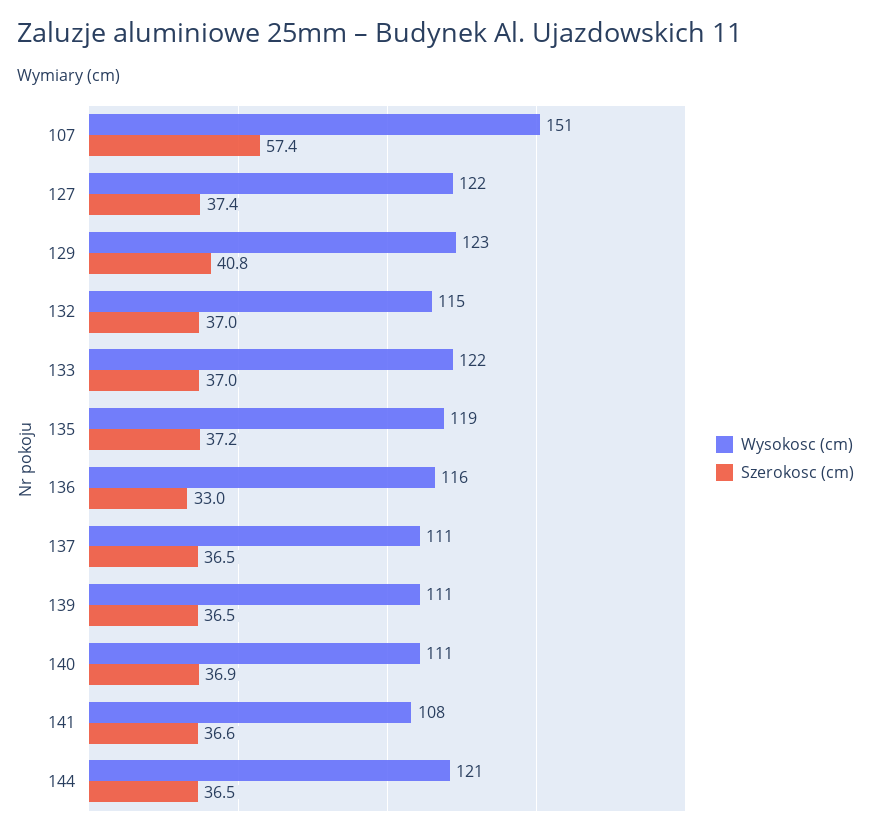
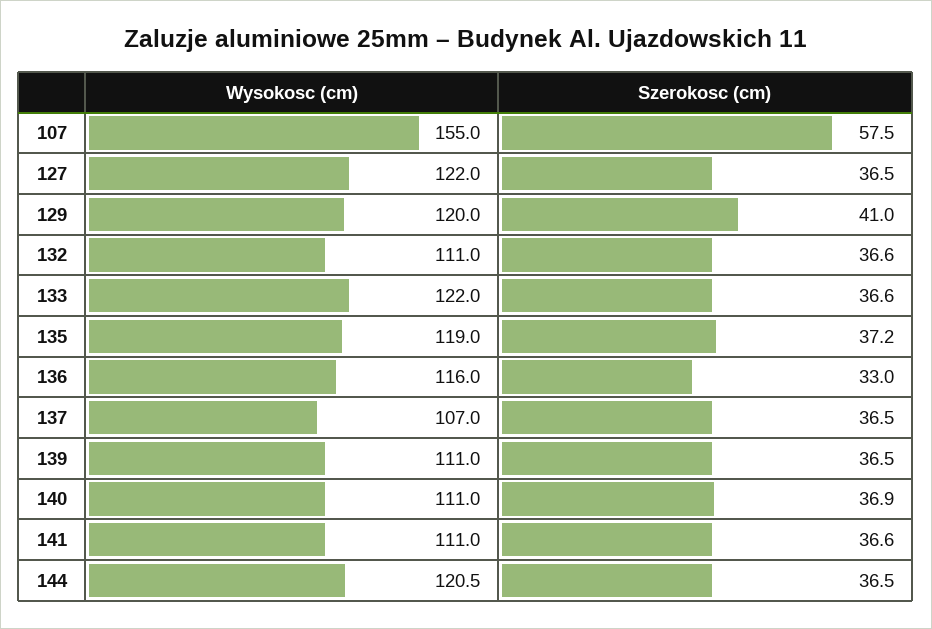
Wysokosc (cm), 107: 151 -> 155
Szerokosc (cm), 107: 57.4 -> 57.5
Szerokosc (cm), 127: 37.4 -> 36.5
Wysokosc (cm), 129: 123 -> 120
Szerokosc (cm), 129: 40.8 -> 41
Wysokosc (cm), 132: 115 -> 111
Szerokosc (cm), 132: 37 -> 36.6
Szerokosc (cm), 133: 37 -> 36.6
Wysokosc (cm), 137: 111 -> 107
Wysokosc (cm), 141: 108 -> 111

